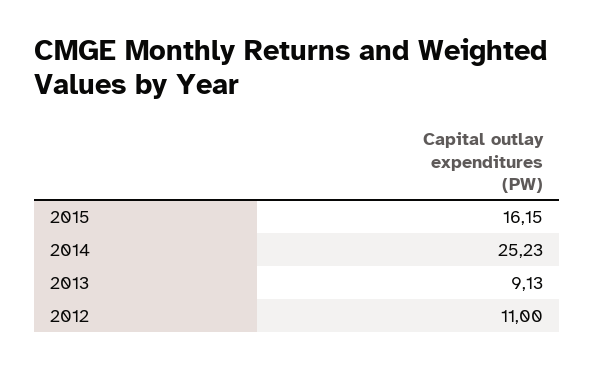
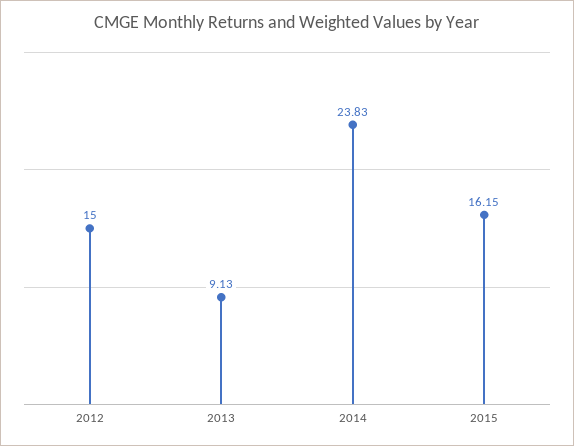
2014: 25.23 -> 23.83
2012: 11 -> 15

